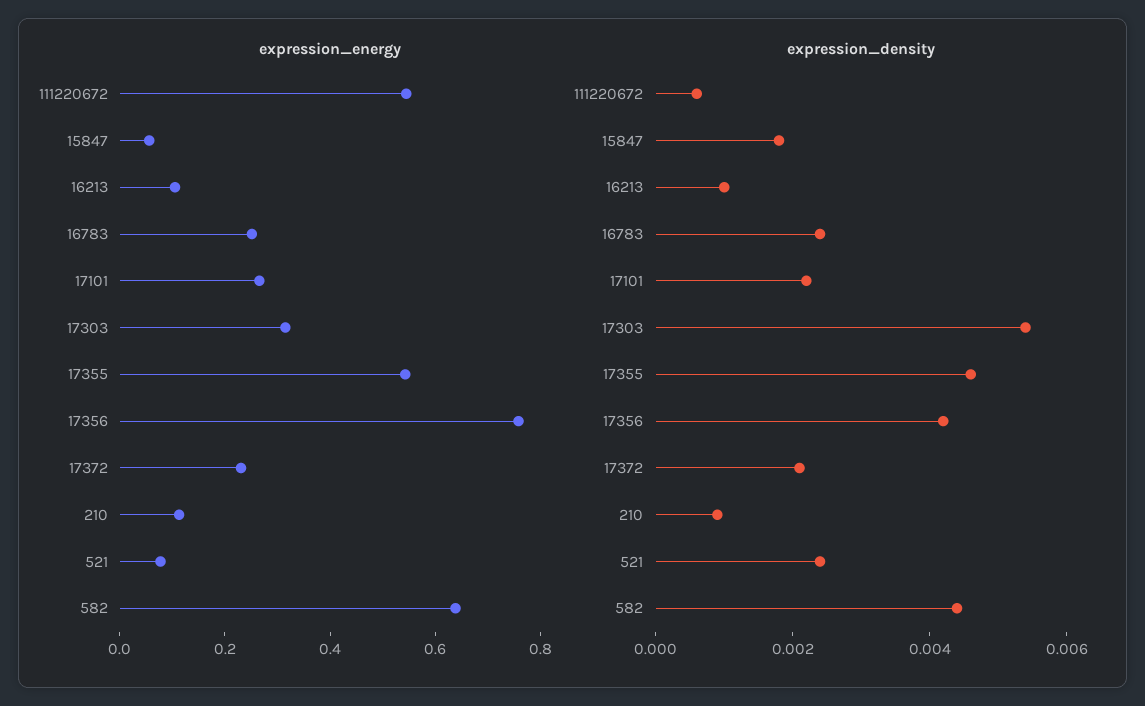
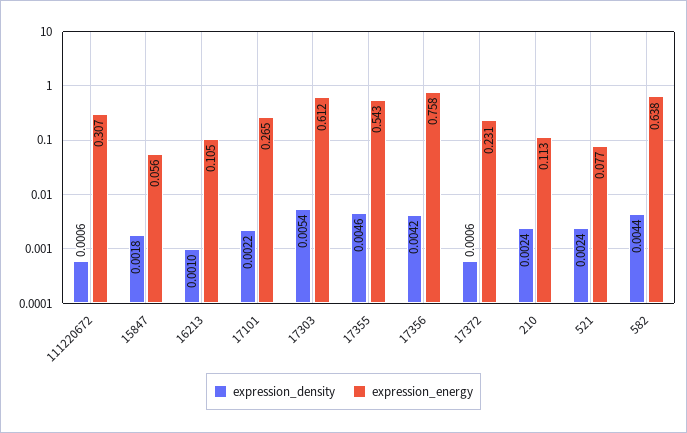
expression_energy, 111220672: 0.55 -> 0.307
expression_energy, 16783: 0.25 -> none
expression_energy, 17303: 0.3 -> 0.612
expression_density, 16783: 0.0025 -> none
expression_density, 17372: 0.002 -> 0.0006
expression_density, 210: 0.001 -> 0.0024

